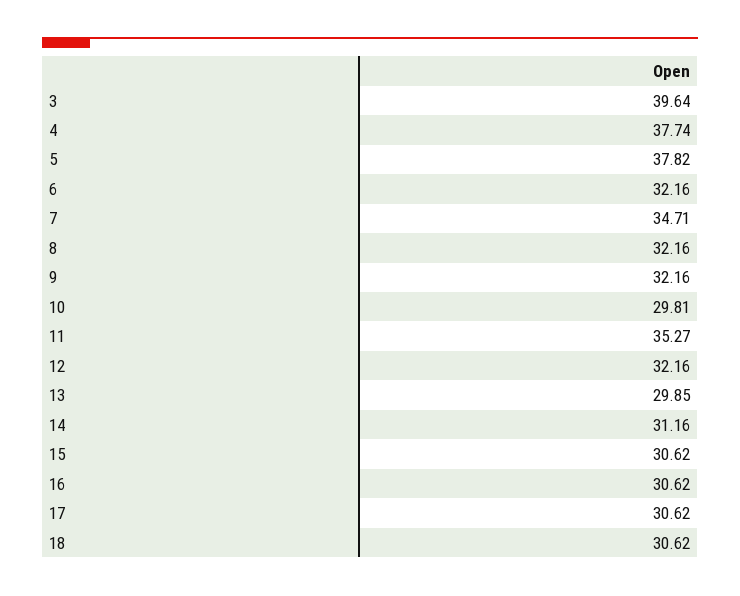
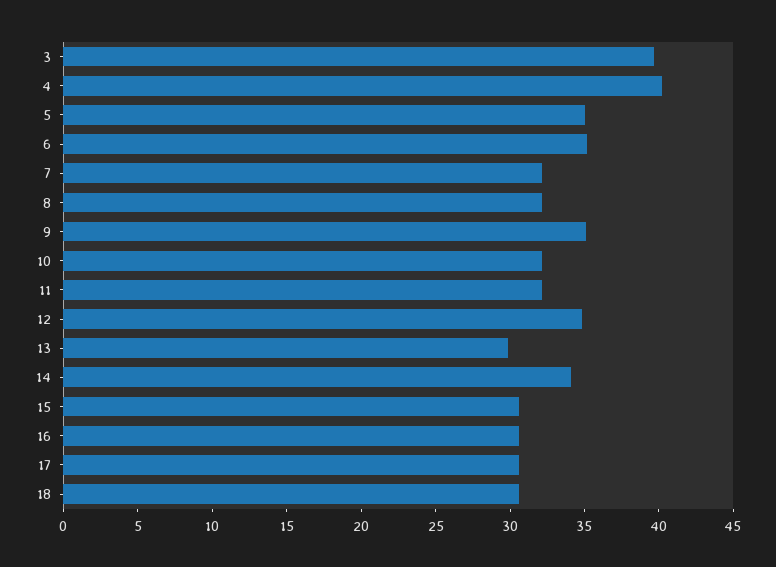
4: 37.74 -> 40
5: 37.82 -> 35
6: 32.16 -> 35
7: 34.71 -> 32
9: 32.16 -> 35
10: 29.81 -> 32
11: 35.27 -> 32
12: 32.16 -> 35
14: 31.16 -> 34

